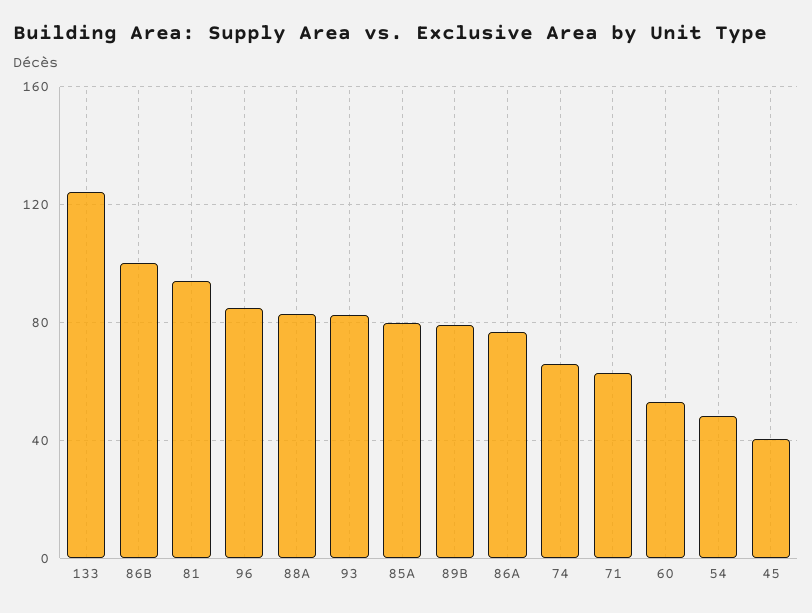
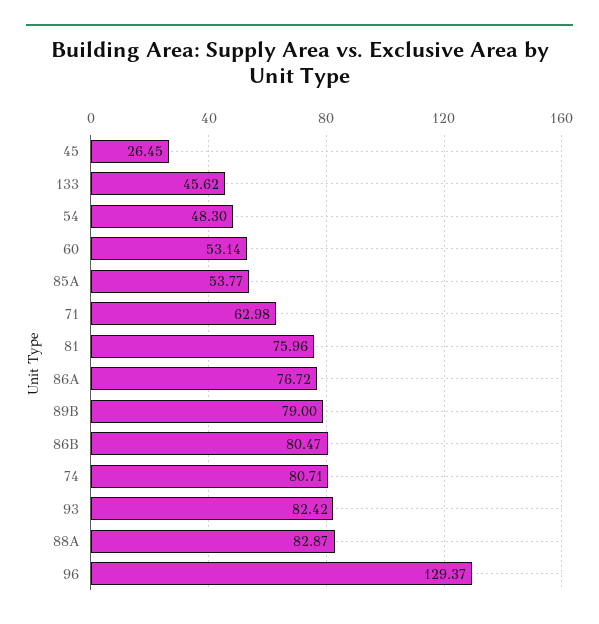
133: 125 -> 45.62
86B: 100 -> 80.47
81: 95 -> 75.96
96: 85 -> 129.37
85A: 80 -> 53.77
74: 65 -> 80.71
45: 40 -> 26.45

